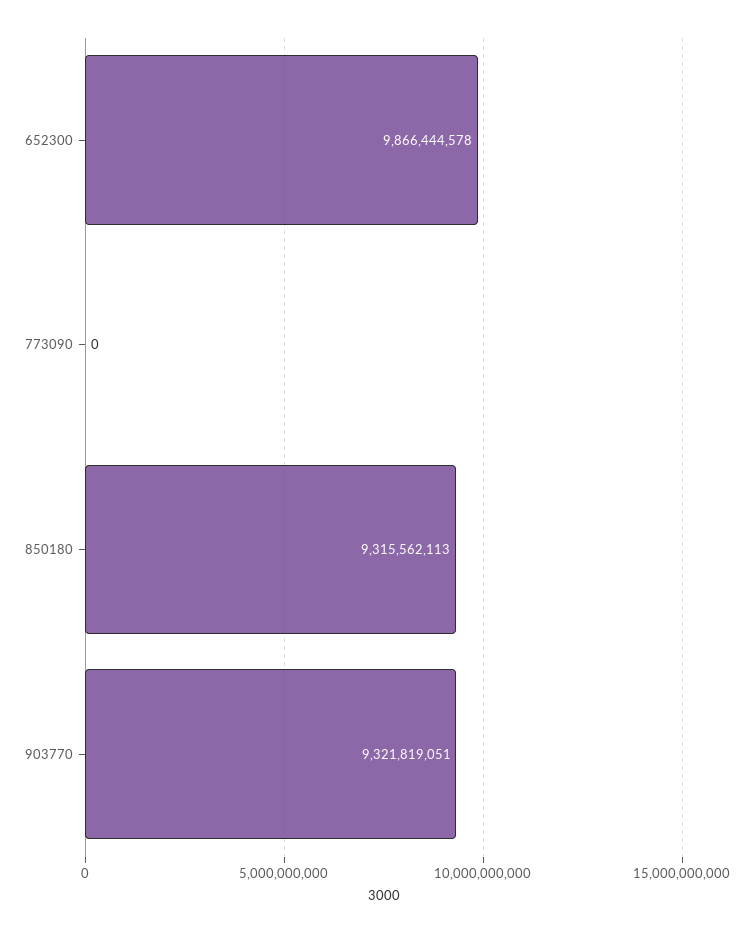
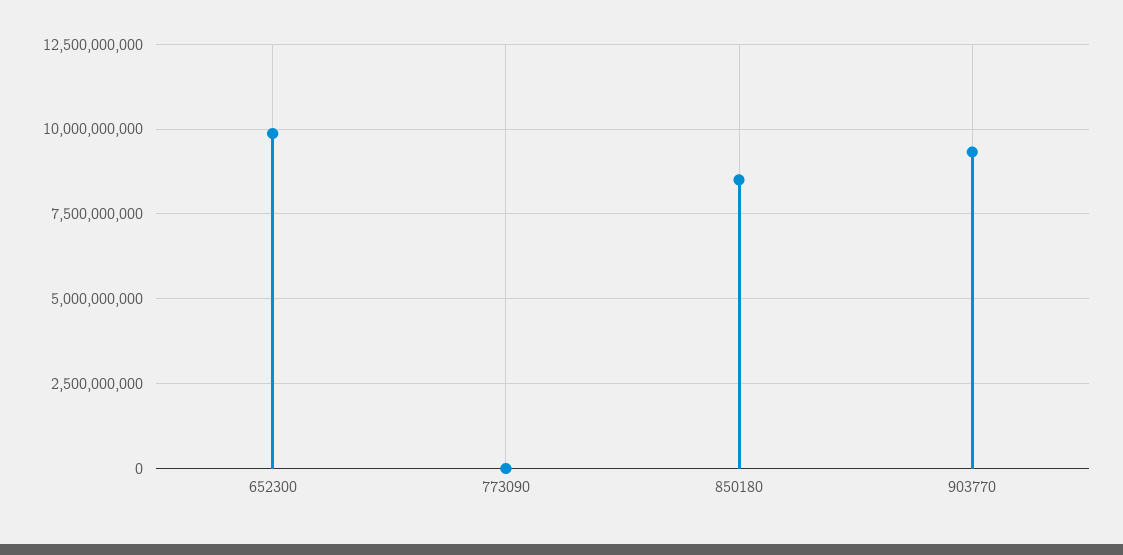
850180: 9315562113 -> 8500000000

